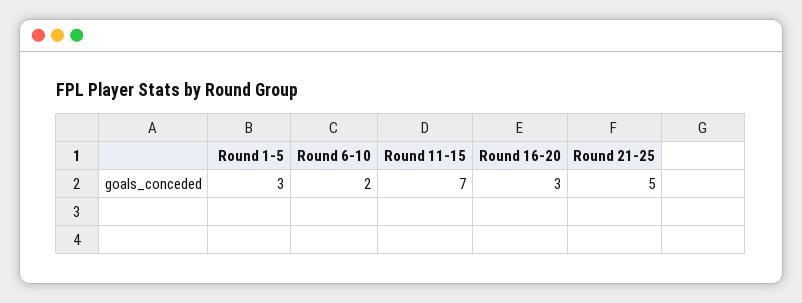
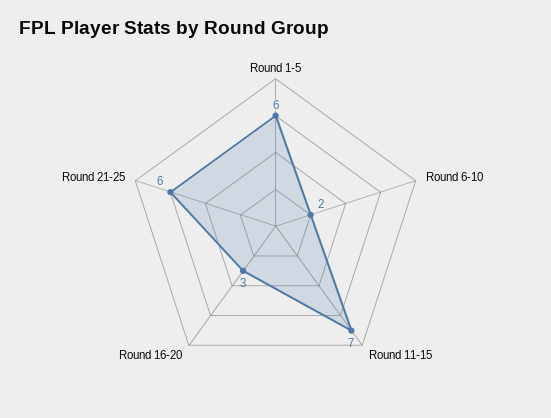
Round 1-5: 3 -> 6
Round 21-25: 5 -> 6

